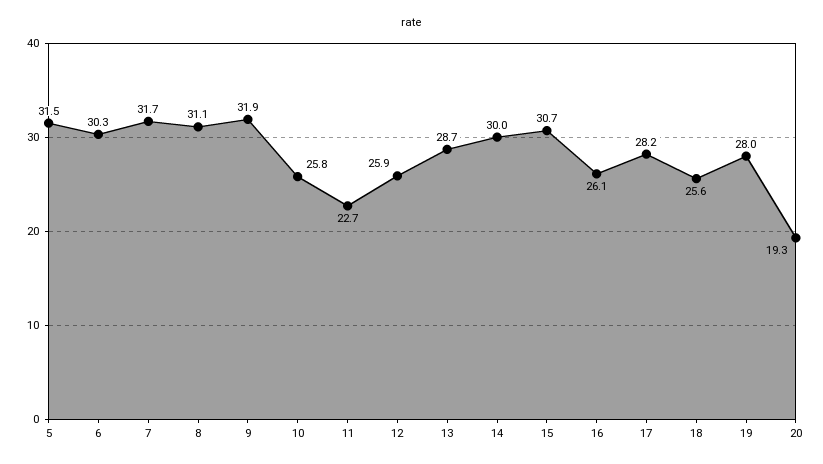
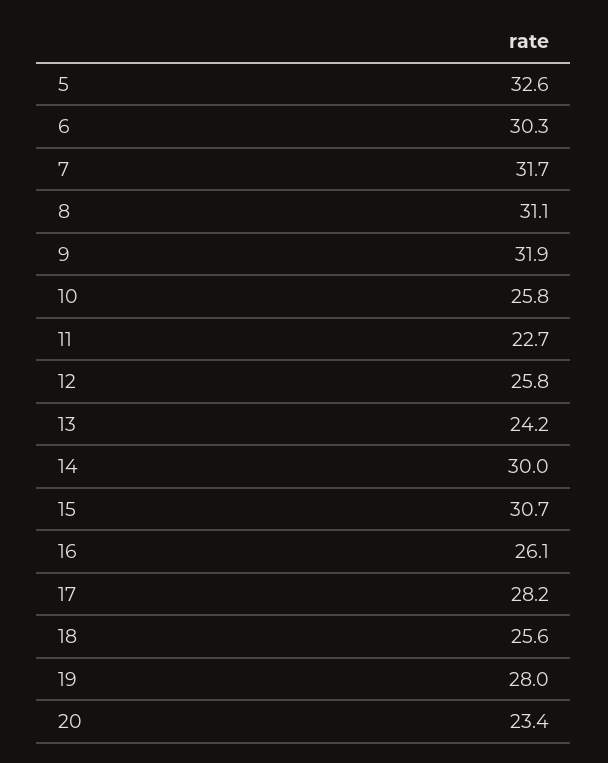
5: 31.5 -> 32.6
12: 25.9 -> 25.8
13: 28.7 -> 24.2
20: 19.3 -> 23.4

